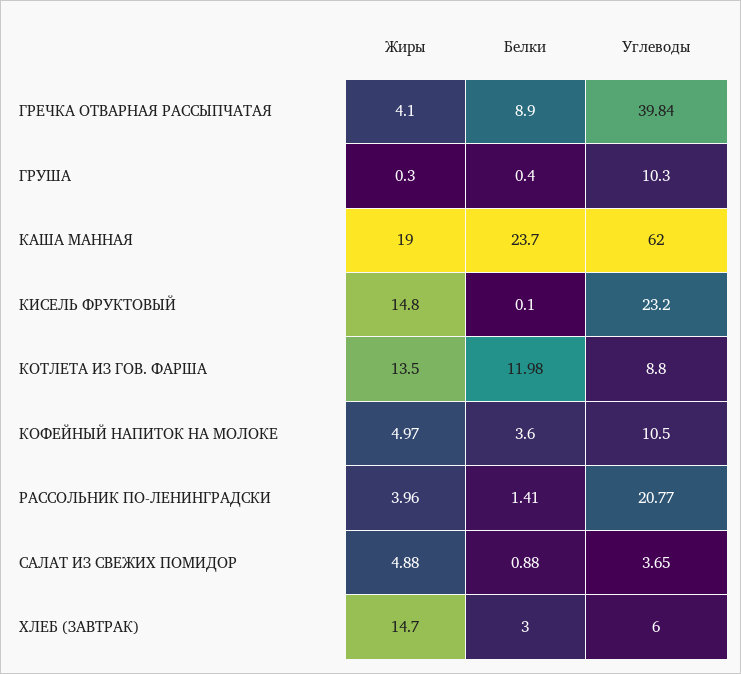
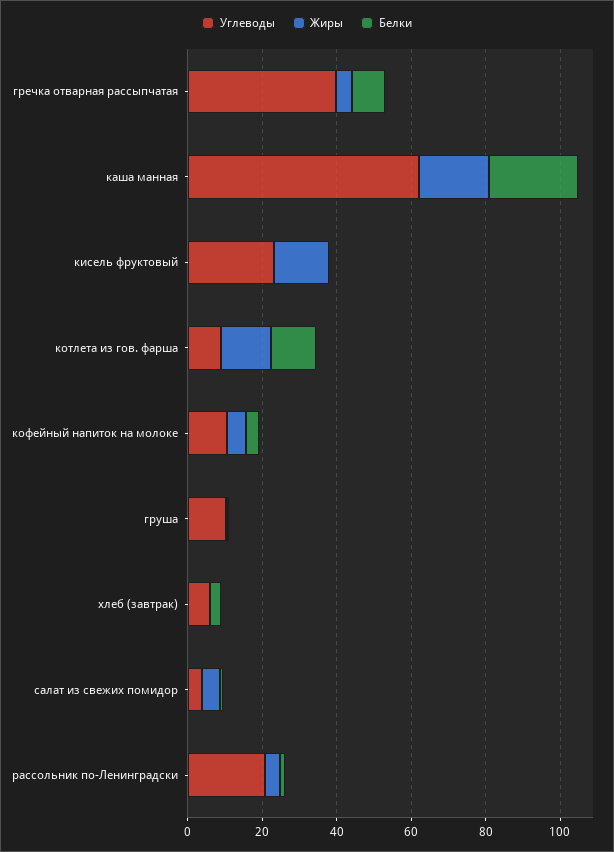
Жиры, ХЛЕБ (ЗАВТРАК): 14.7 -> 0

